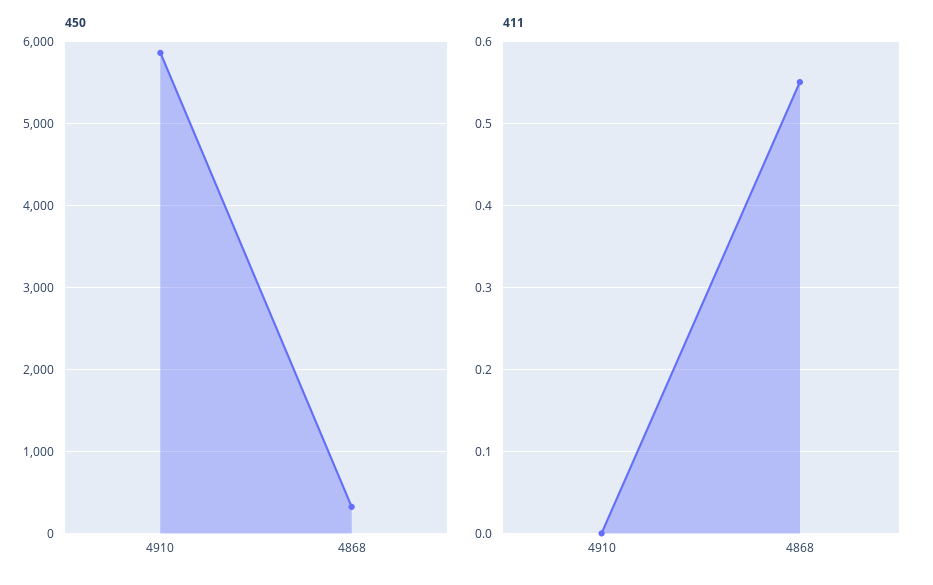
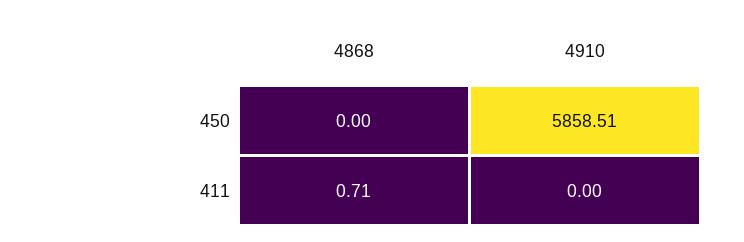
450, 4868: 300 -> 0
411, 4868: 0.55 -> 0.71

